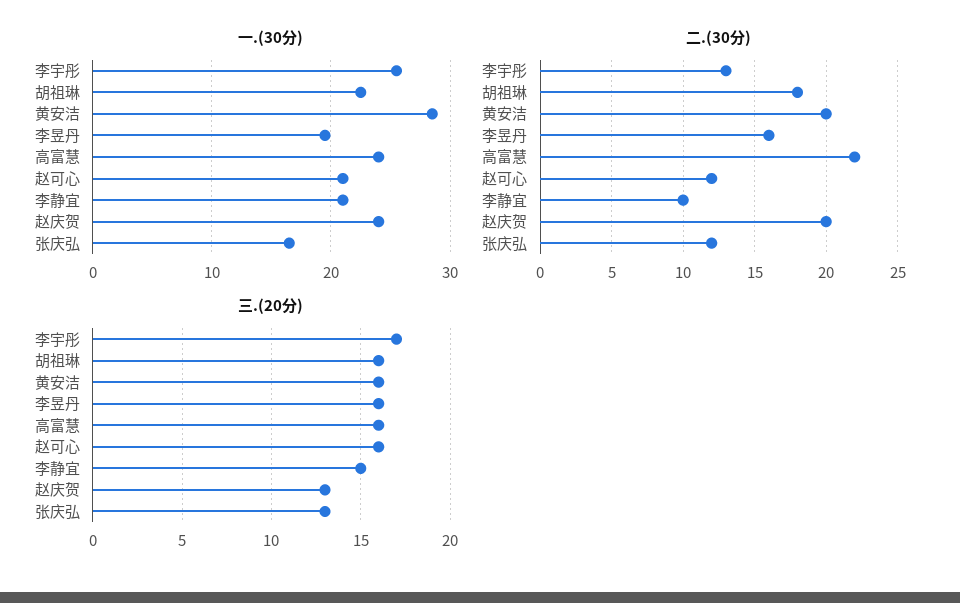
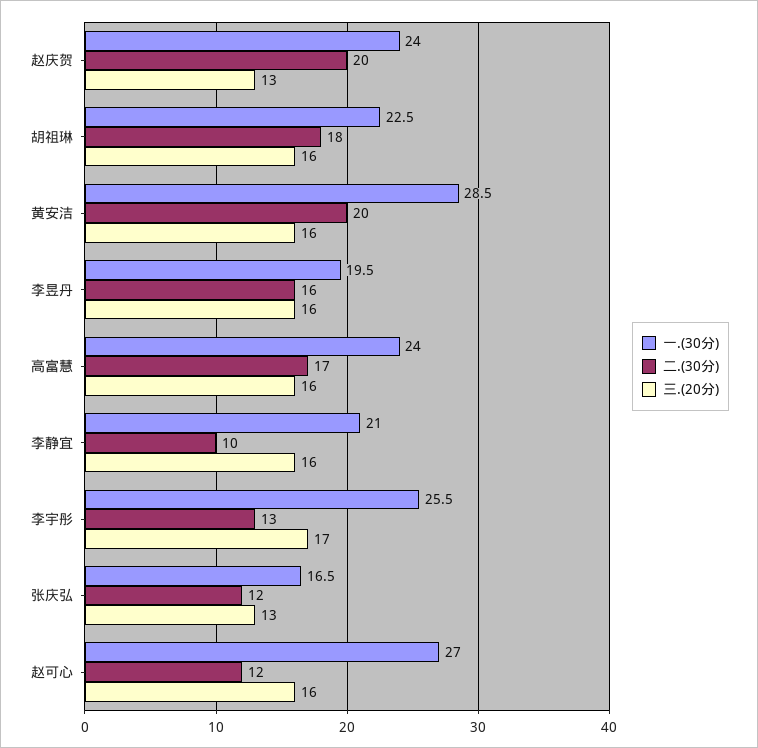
一.(30分), 赵可心: 21 -> 27
二.(30分), 高富慧: 22 -> 17
三.(20分), 李静宜: 15 -> 16

